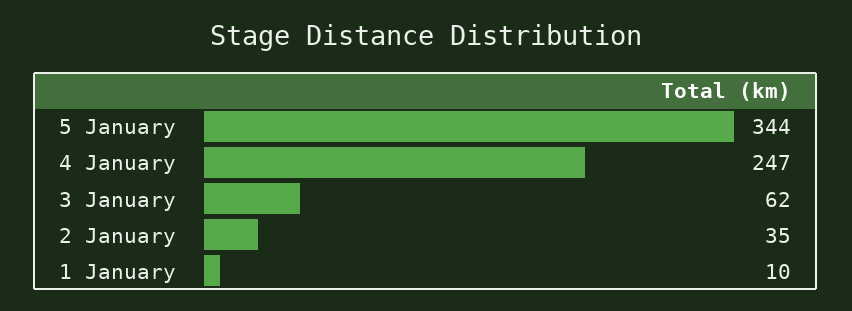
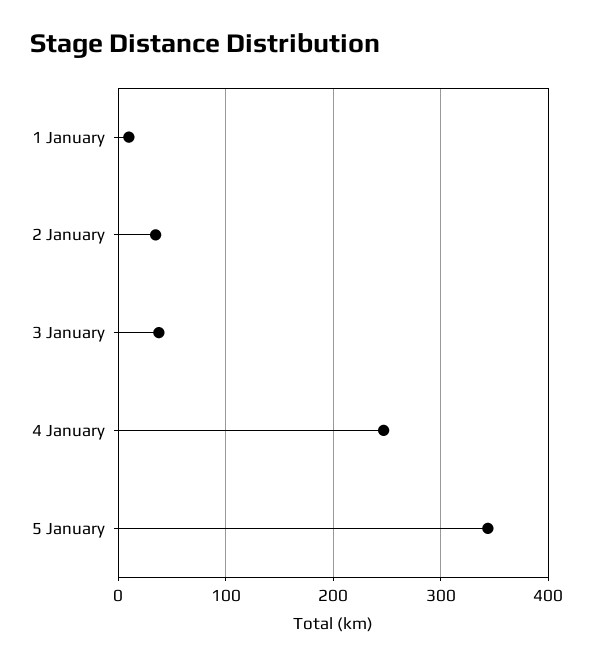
3 January: 62 -> 40

